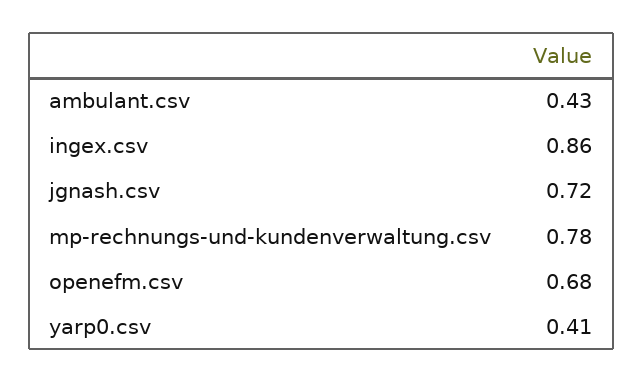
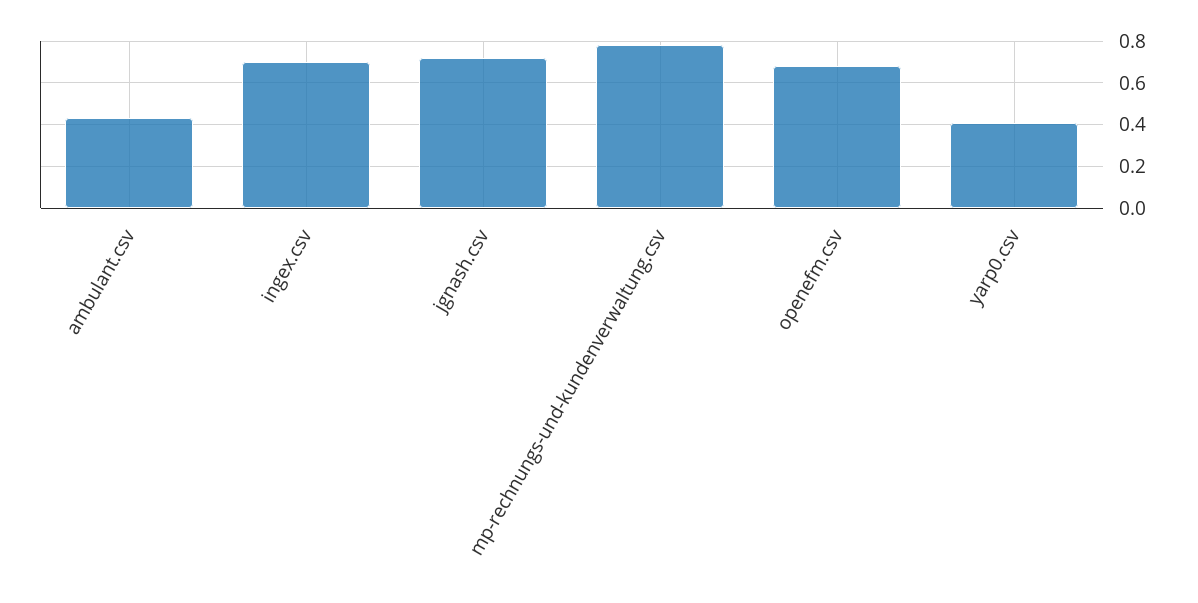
ingex.csv: 0.86 -> 0.7

